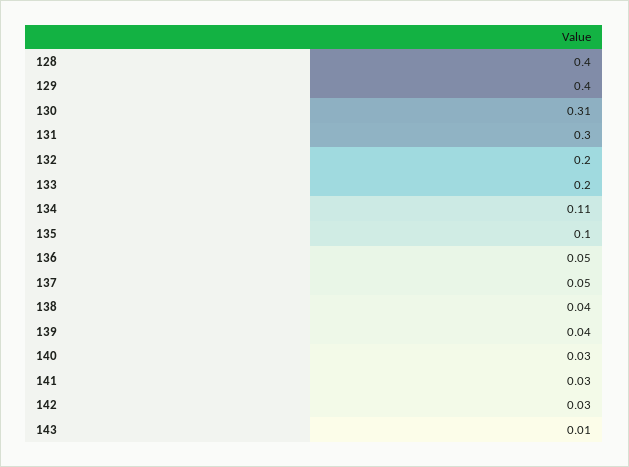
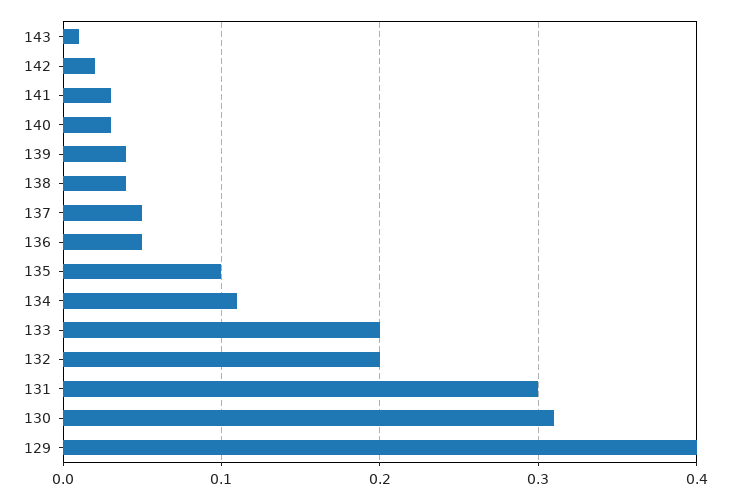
128: 0.4 -> none
142: 0.03 -> 0.02

